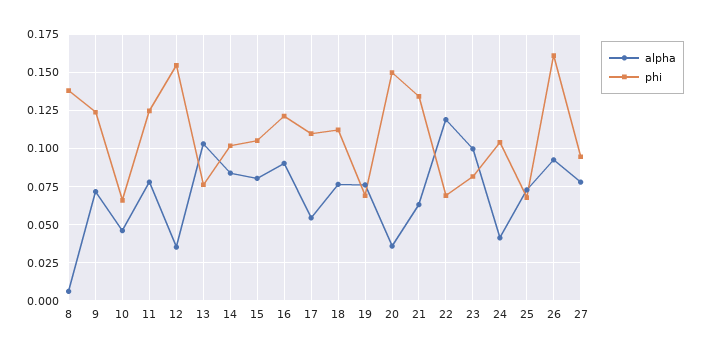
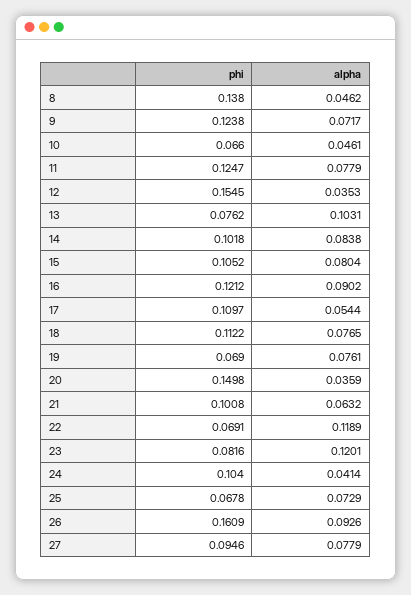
alpha, 8: 0.005 -> 0.0462
phi, 21: 0.135 -> 0.1008
alpha, 23: 0.1 -> 0.1201

